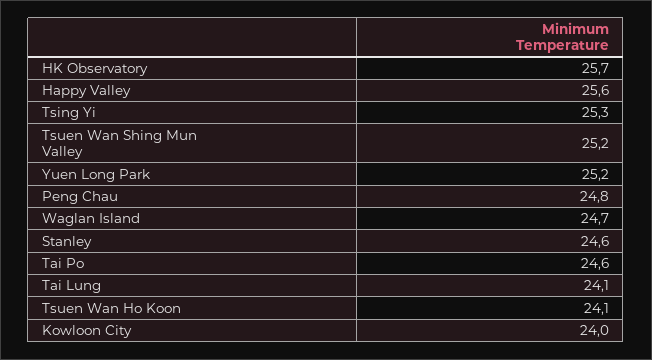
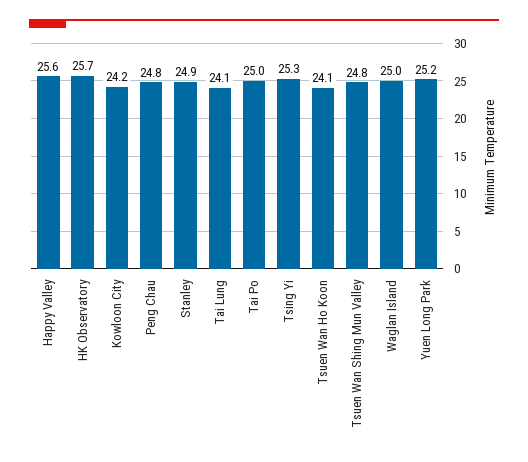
Tsuen Wan Shing Mun Valley: 25.2 -> 24.8
Waglan Island: 24.7 -> 25
Stanley: 24.6 -> 24.9
Tai Po: 24.6 -> 25
Kowloon City: 24 -> 24.2

